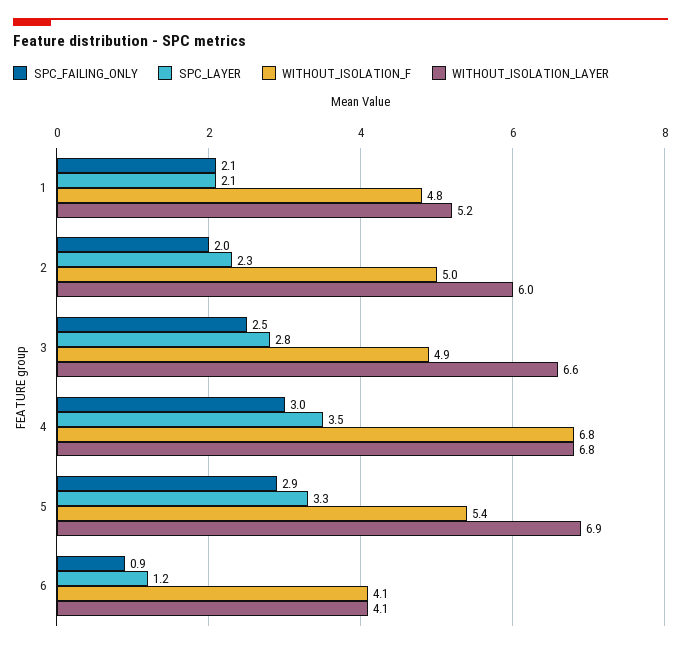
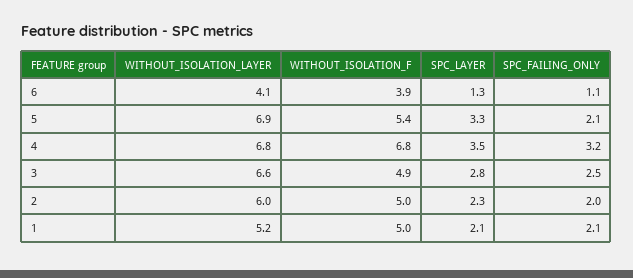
WITHOUT_ISOLATION_F, 1: 4.8 -> 5
SPC_FAILING_ONLY, 4: 3 -> 3.2
SPC_FAILING_ONLY, 5: 2.9 -> 2.1
SPC_FAILING_ONLY, 6: 0.9 -> 1.1
SPC_LAYER, 6: 1.2 -> 1.3
WITHOUT_ISOLATION_F, 6: 4.1 -> 3.9

